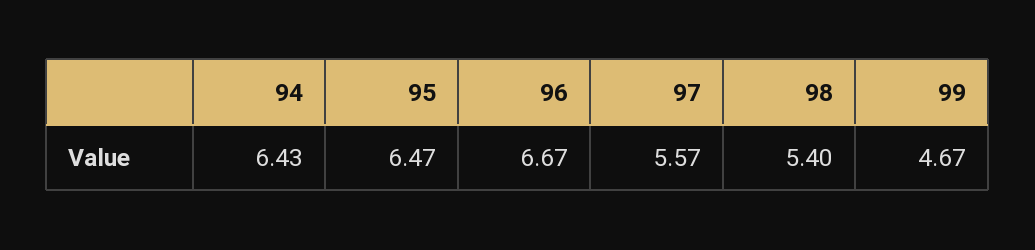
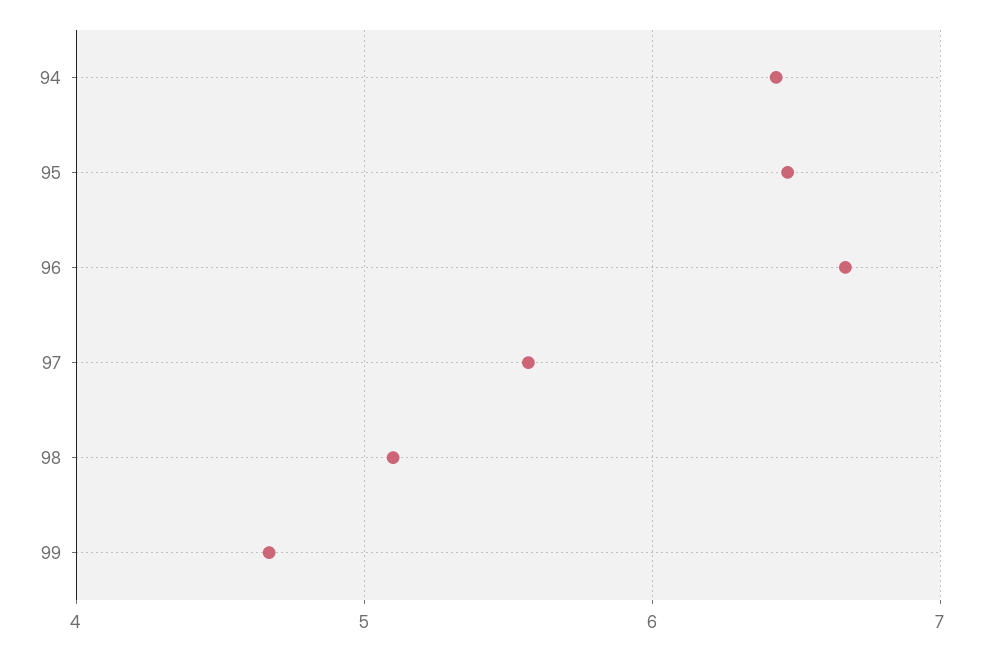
98: 5.4 -> 5.1

